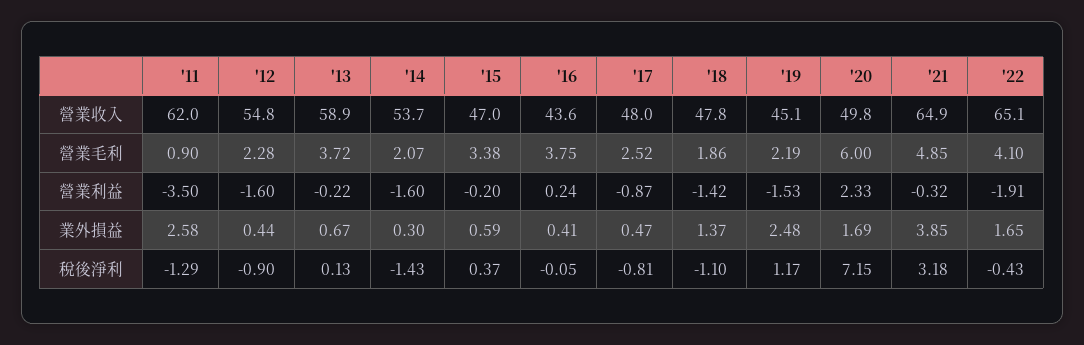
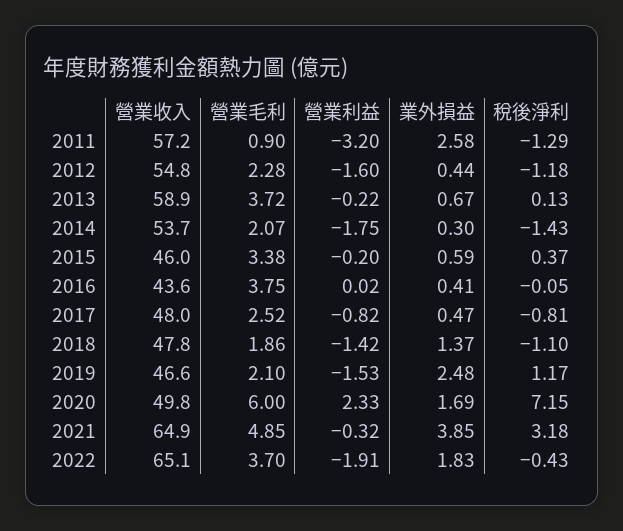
'11, 營業收入: 62 -> 57.2
'15, 營業收入: 47 -> 46
'19, 營業收入: 45.1 -> 46.6
'19, 營業毛利: 2.19 -> 2.1
'22, 營業毛利: 4.1 -> 3.7
'11, 營業利益: -3.5 -> -3.2
'14, 營業利益: -1.6 -> -1.75
'16, 營業利益: 0.24 -> 0.02
'17, 營業利益: -0.87 -> -0.82
'22, 業外損益: 1.65 -> 1.83
'12, 稅後淨利: -0.9 -> -1.18

